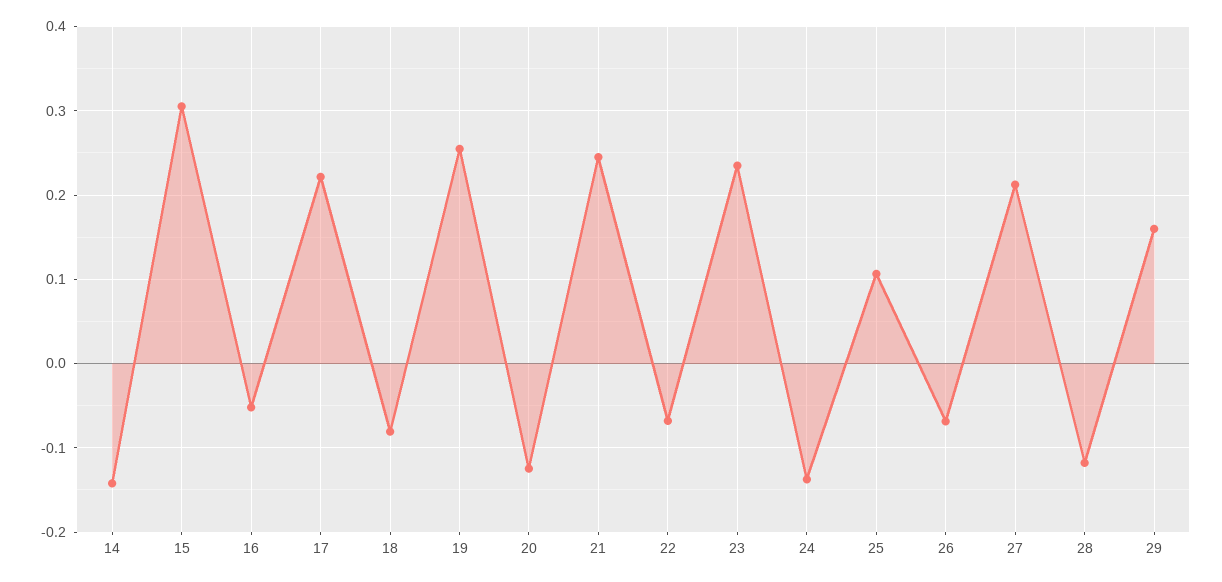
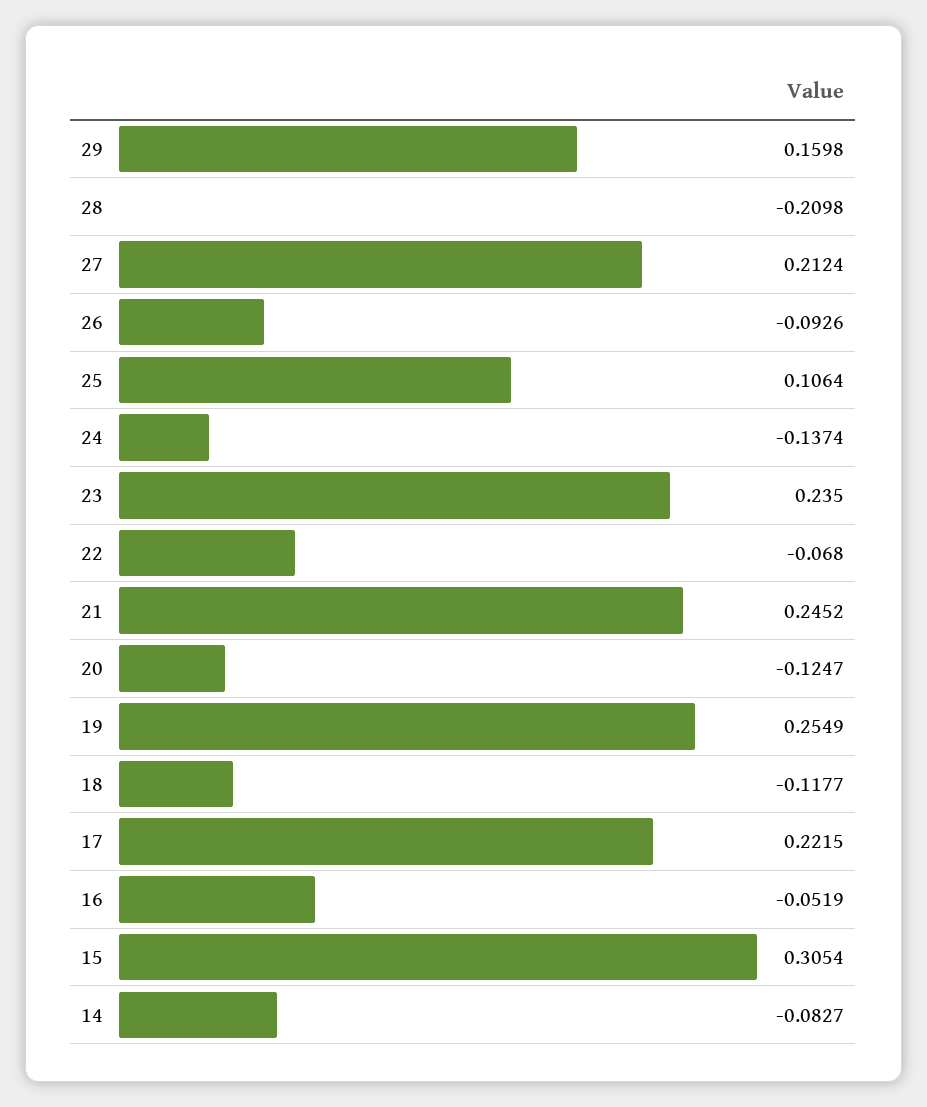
14: -0.14 -> -0.0827
18: -0.08 -> -0.1177
26: -0.07 -> -0.0926
28: -0.12 -> -0.2098

